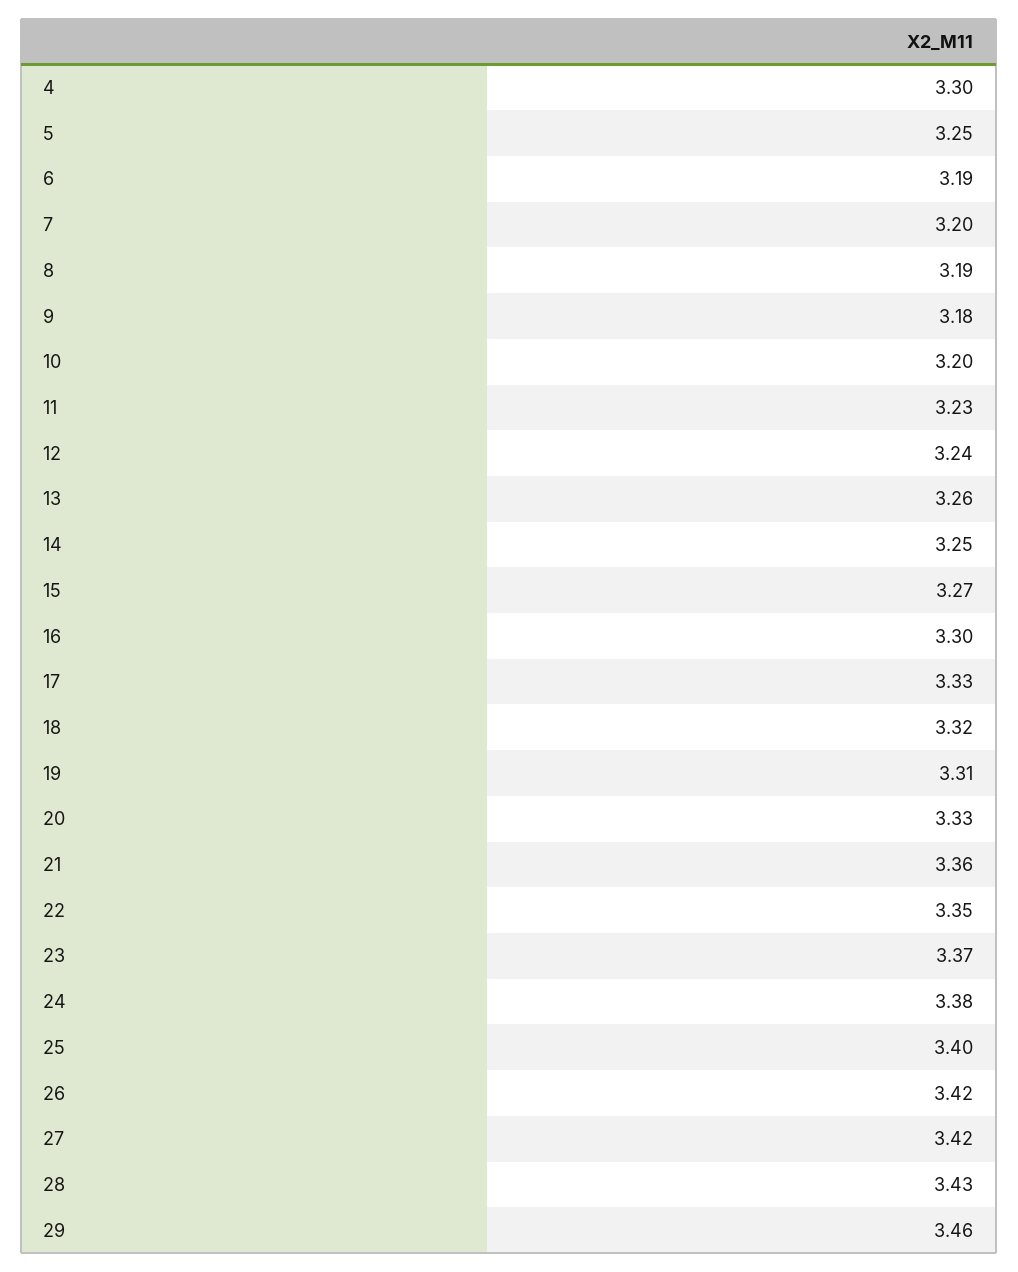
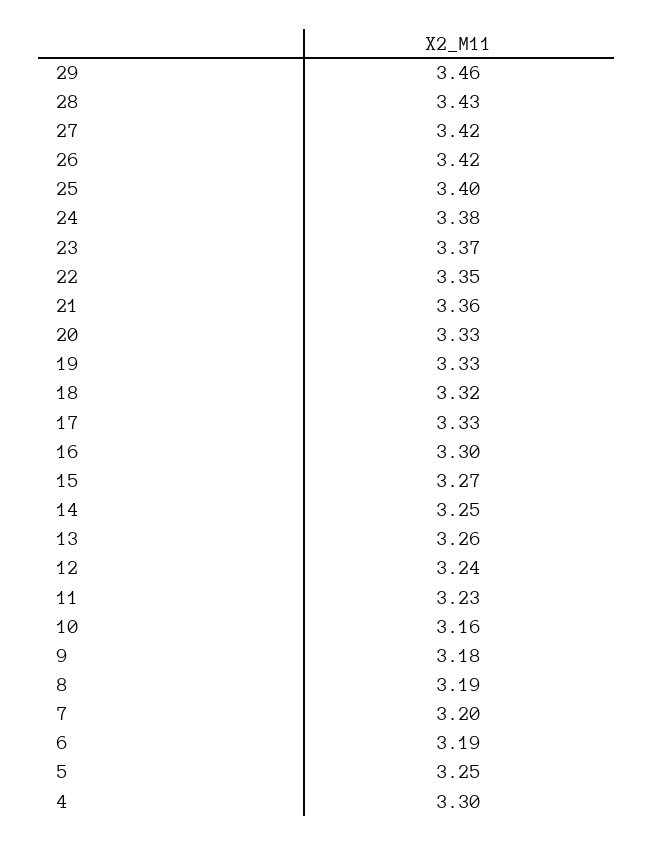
10: 3.2 -> 3.16
19: 3.31 -> 3.33

